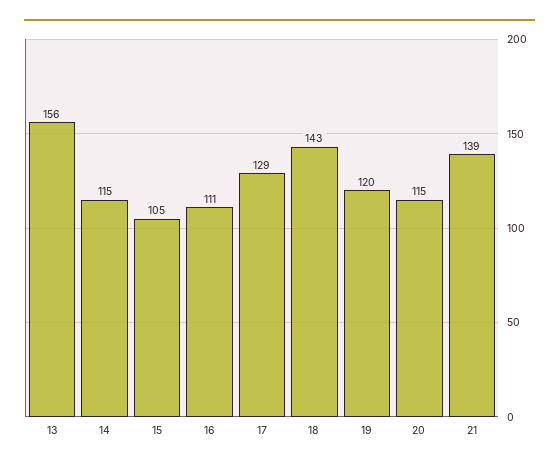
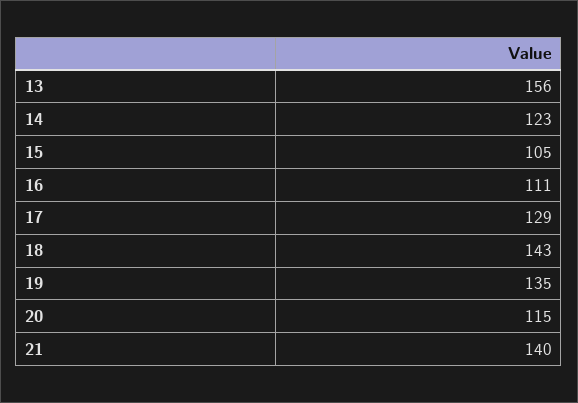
14: 115 -> 123
19: 120 -> 135
21: 139 -> 140

